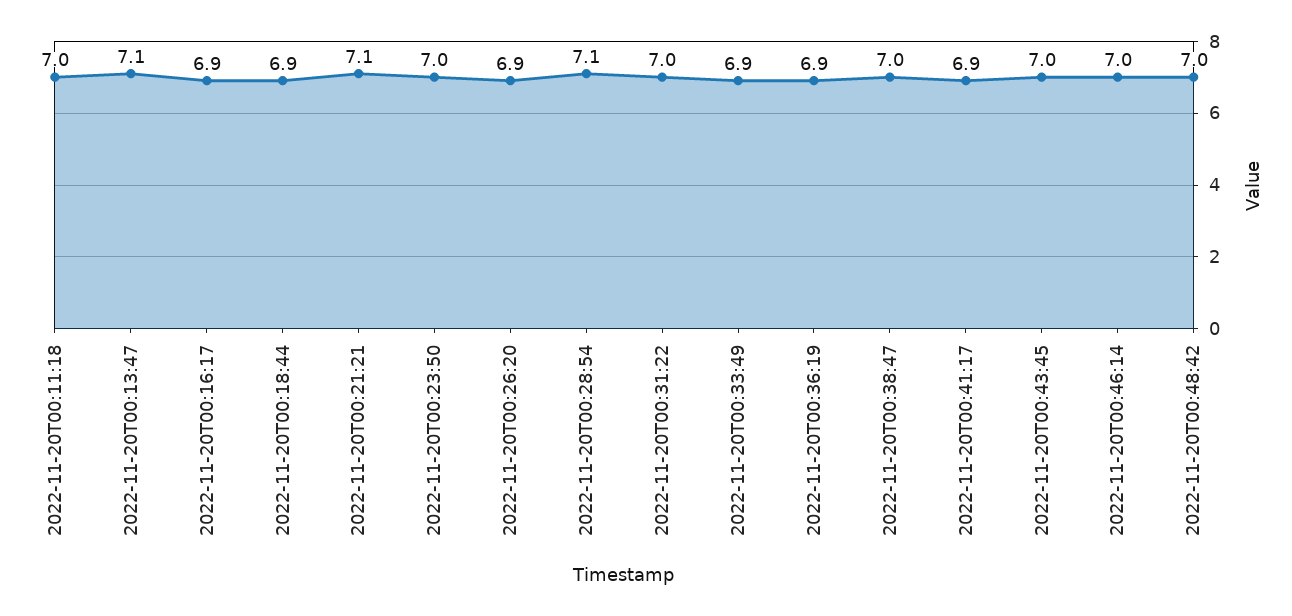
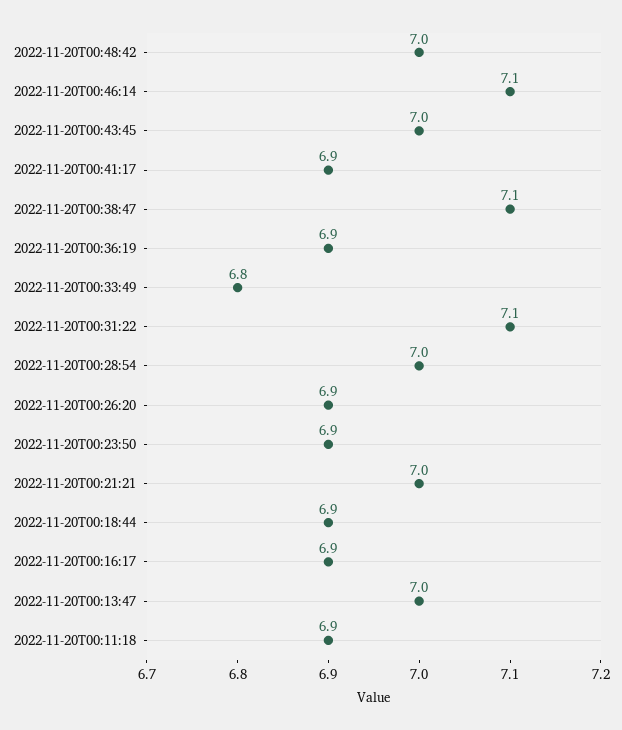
2022-11-20T00:11:18: 7 -> 6.9
2022-11-20T00:13:47: 7.1 -> 7
2022-11-20T00:21:21: 7.1 -> 7
2022-11-20T00:23:50: 7 -> 6.9
2022-11-20T00:28:54: 7.1 -> 7
2022-11-20T00:31:22: 7 -> 7.1
2022-11-20T00:33:49: 6.9 -> 6.8
2022-11-20T00:38:47: 7 -> 7.1
2022-11-20T00:46:14: 7 -> 7.1

